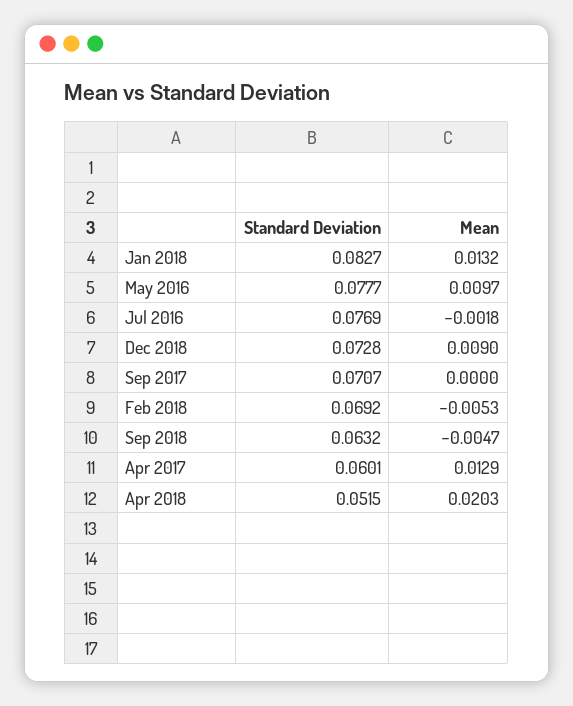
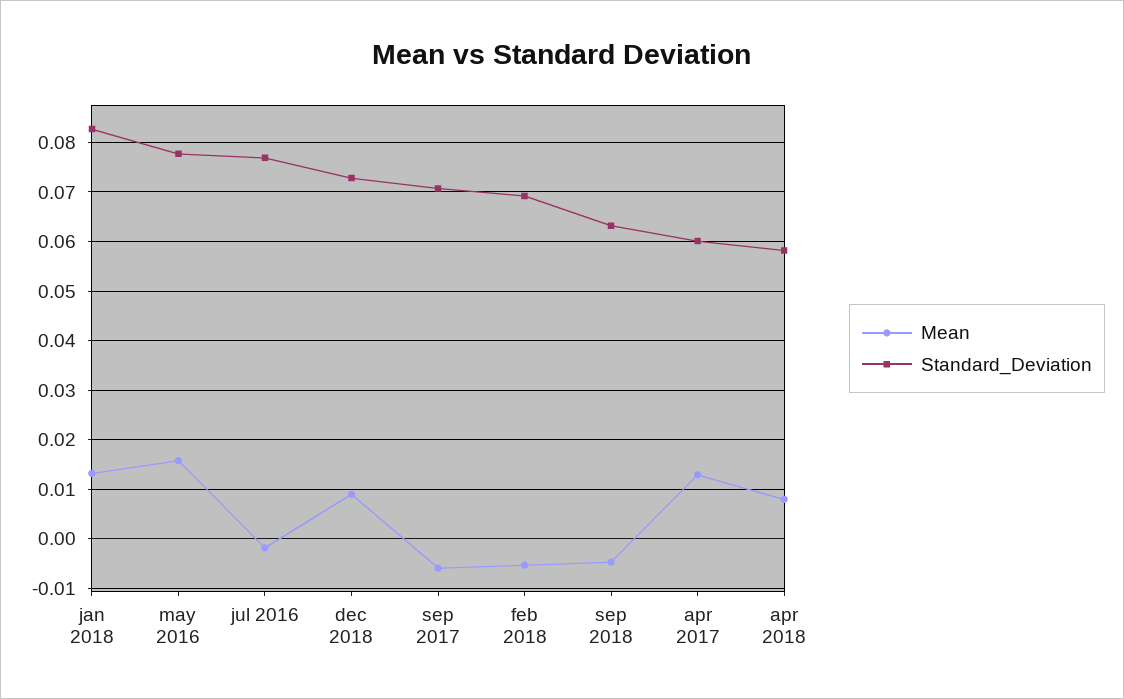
Mean, May 2016: 0.0097 -> 0.016
Mean, Sep 2017: 0 -> -0.006
Standard Deviation, Apr 2018: 0.0515 -> 0.058
Mean, Apr 2018: 0.0203 -> 0.008

